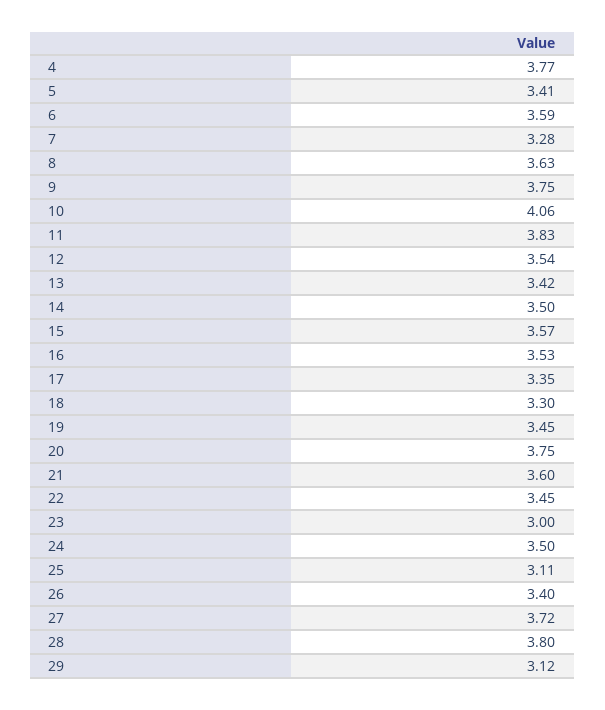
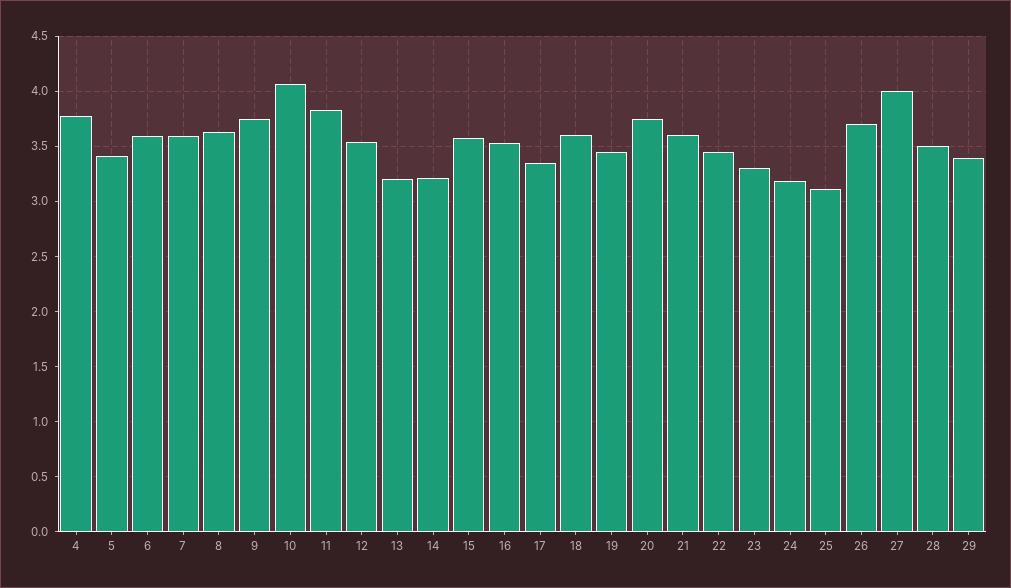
7: 3.28 -> 3.6
13: 3.42 -> 3.2
14: 3.5 -> 3.2
18: 3.3 -> 3.6
23: 3 -> 3.3
24: 3.5 -> 3.2
26: 3.4 -> 3.7
27: 3.72 -> 4
28: 3.8 -> 3.5
29: 3.12 -> 3.4

